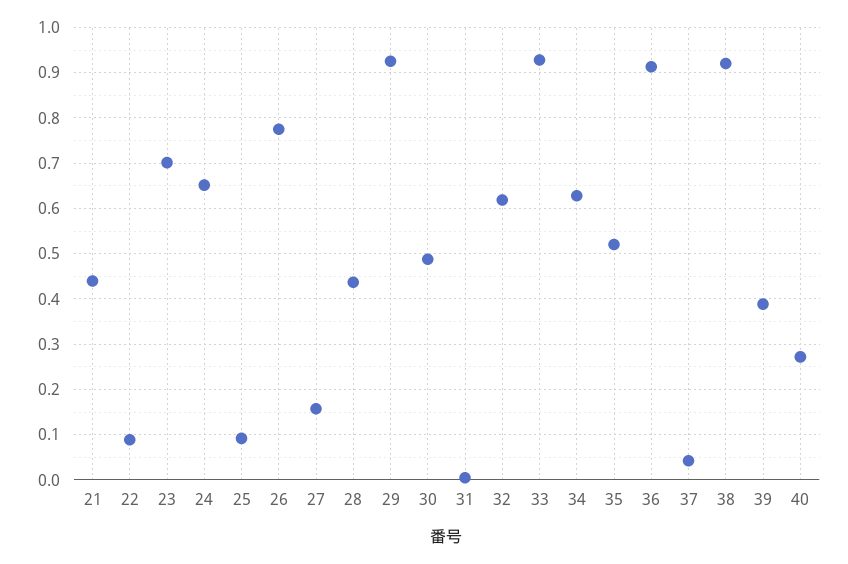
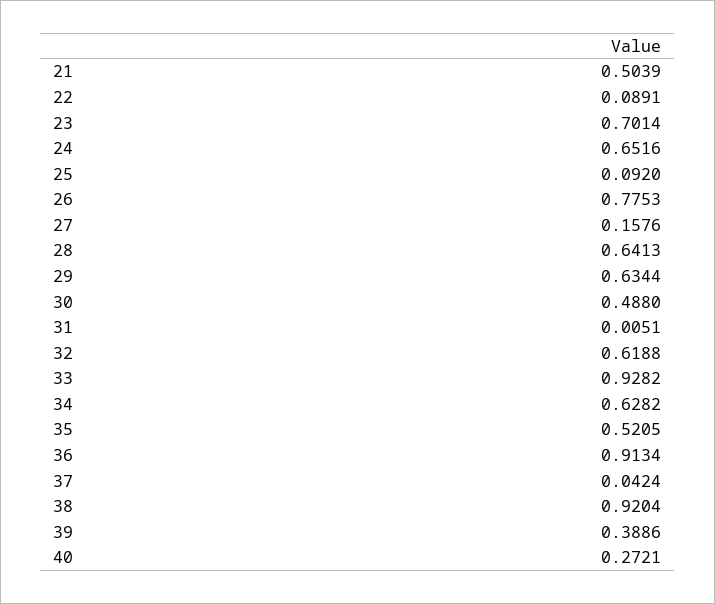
21: 0.44 -> 0.5039
28: 0.44 -> 0.6413
29: 0.92 -> 0.6344

